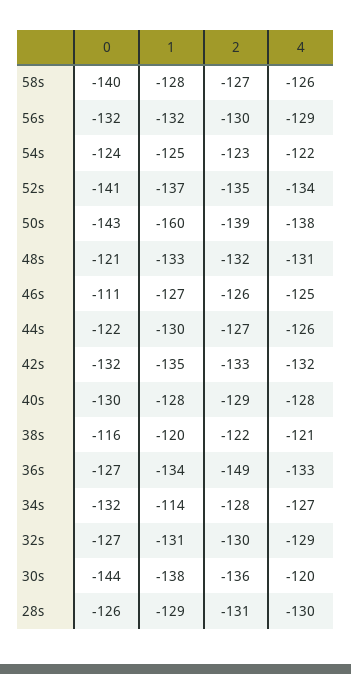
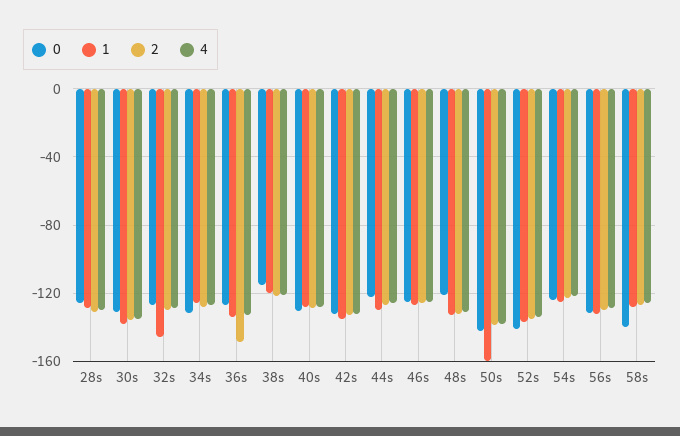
0, 46s: -111 -> -125
1, 34s: -114 -> -125
1, 32s: -131 -> -145
0, 30s: -144 -> -130
4, 30s: -120 -> -135

